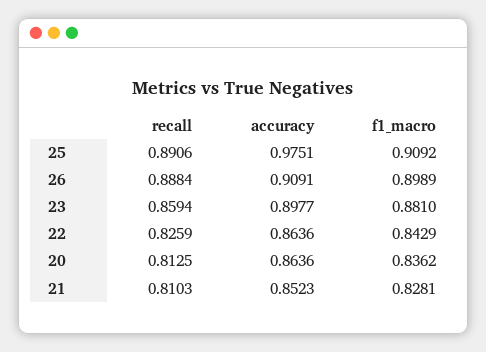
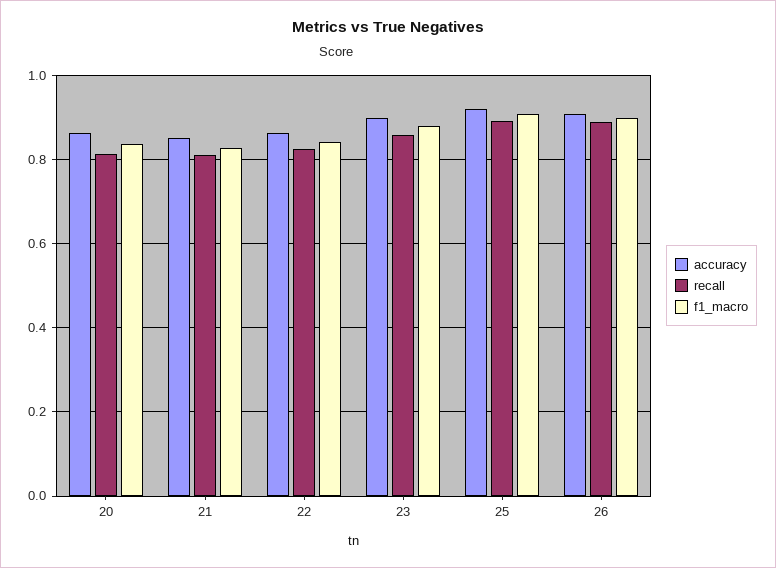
accuracy, 25: 0.9751 -> 0.92

